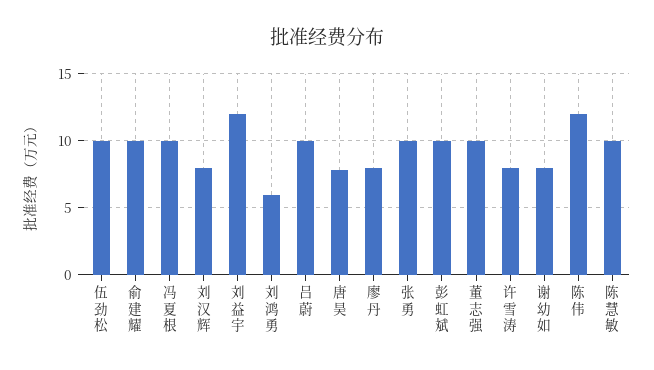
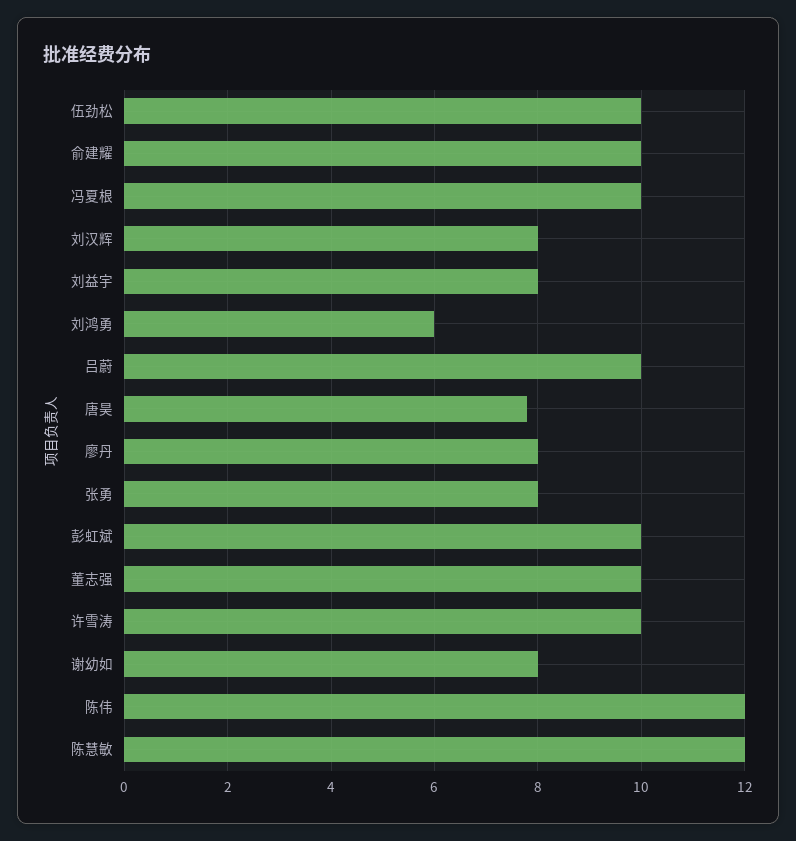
刘益宇: 12 -> 8
张勇: 10 -> 8
许雪涛: 8 -> 10
陈慧敏: 10 -> 12

